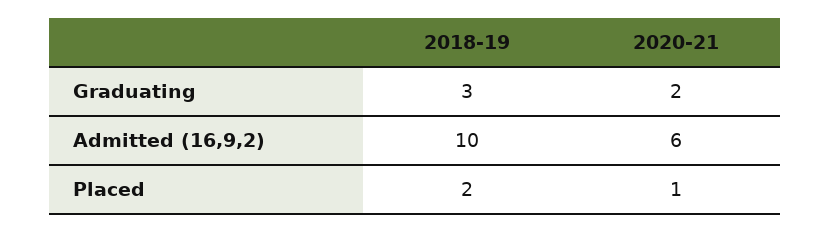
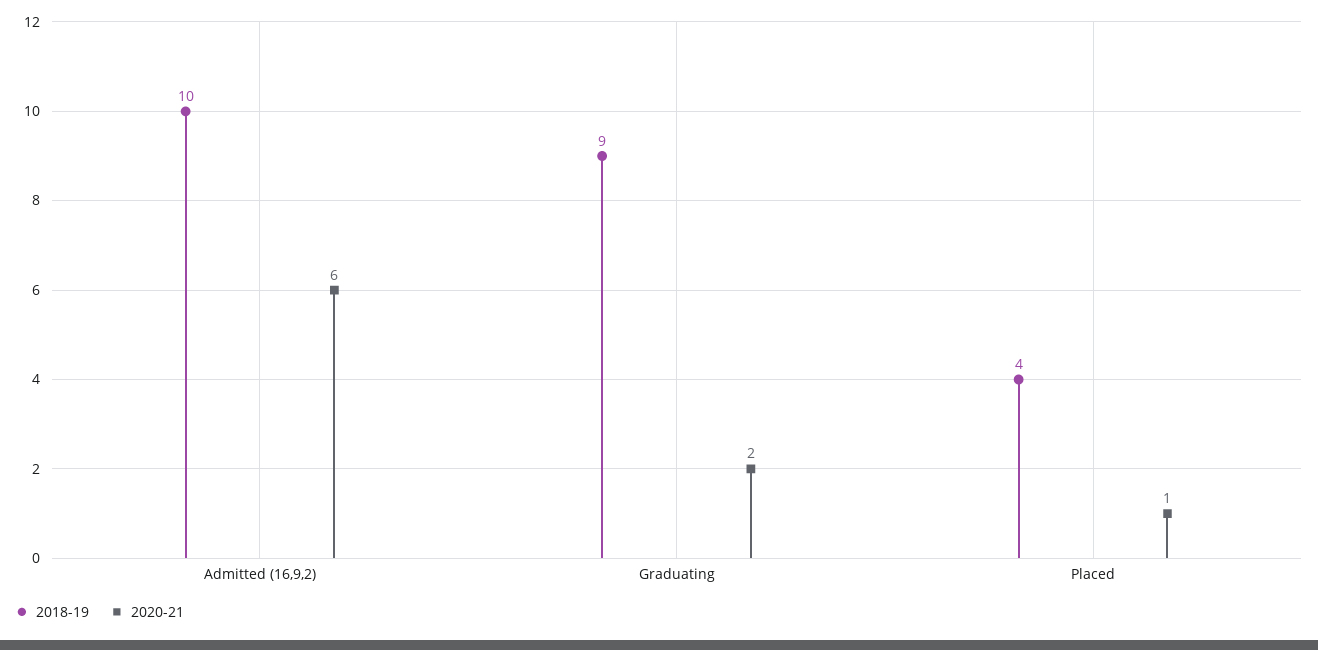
2018-19, Graduating: 3 -> 9
2018-19, Placed: 2 -> 4

